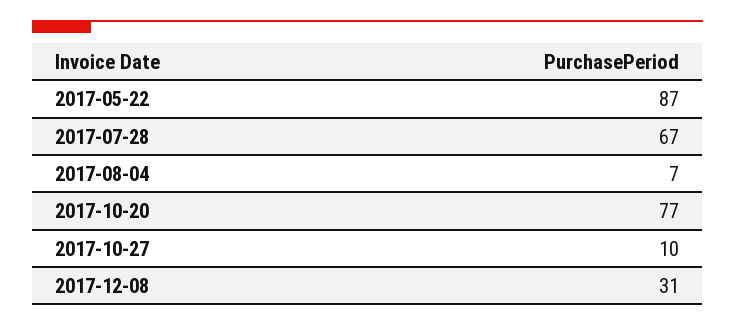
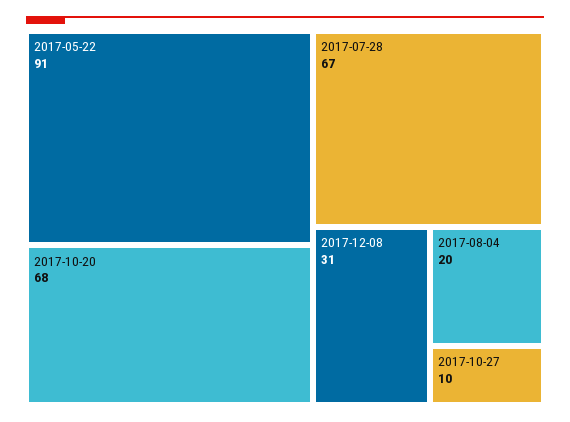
2017-05-22: 87 -> 91
2017-08-04: 7 -> 20
2017-10-20: 77 -> 68

